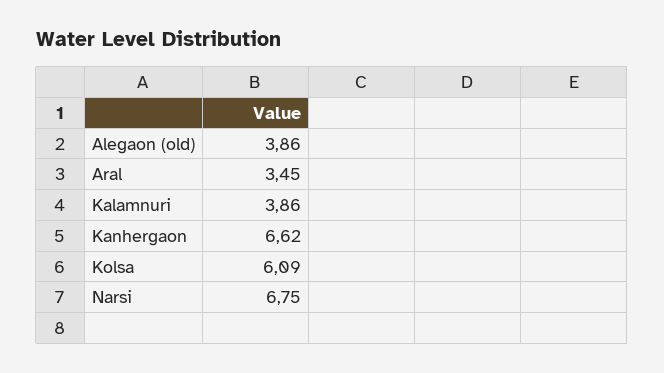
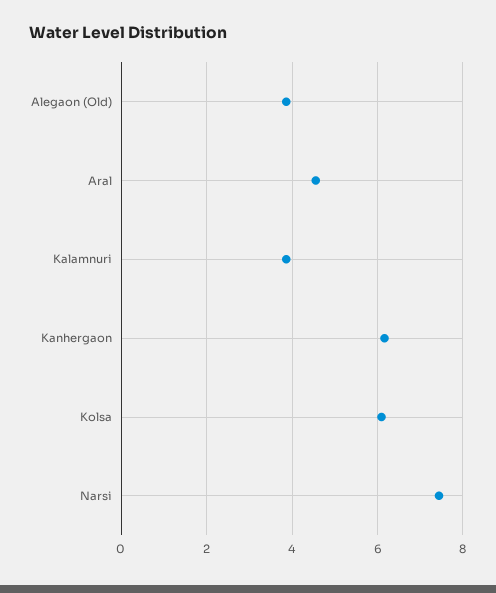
Aral: 3.45 -> 4.6
Kanhergaon: 6.62 -> 6.2
Narsi: 6.75 -> 7.4

